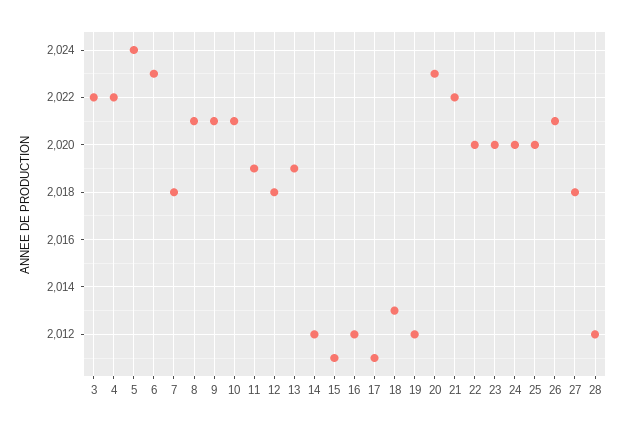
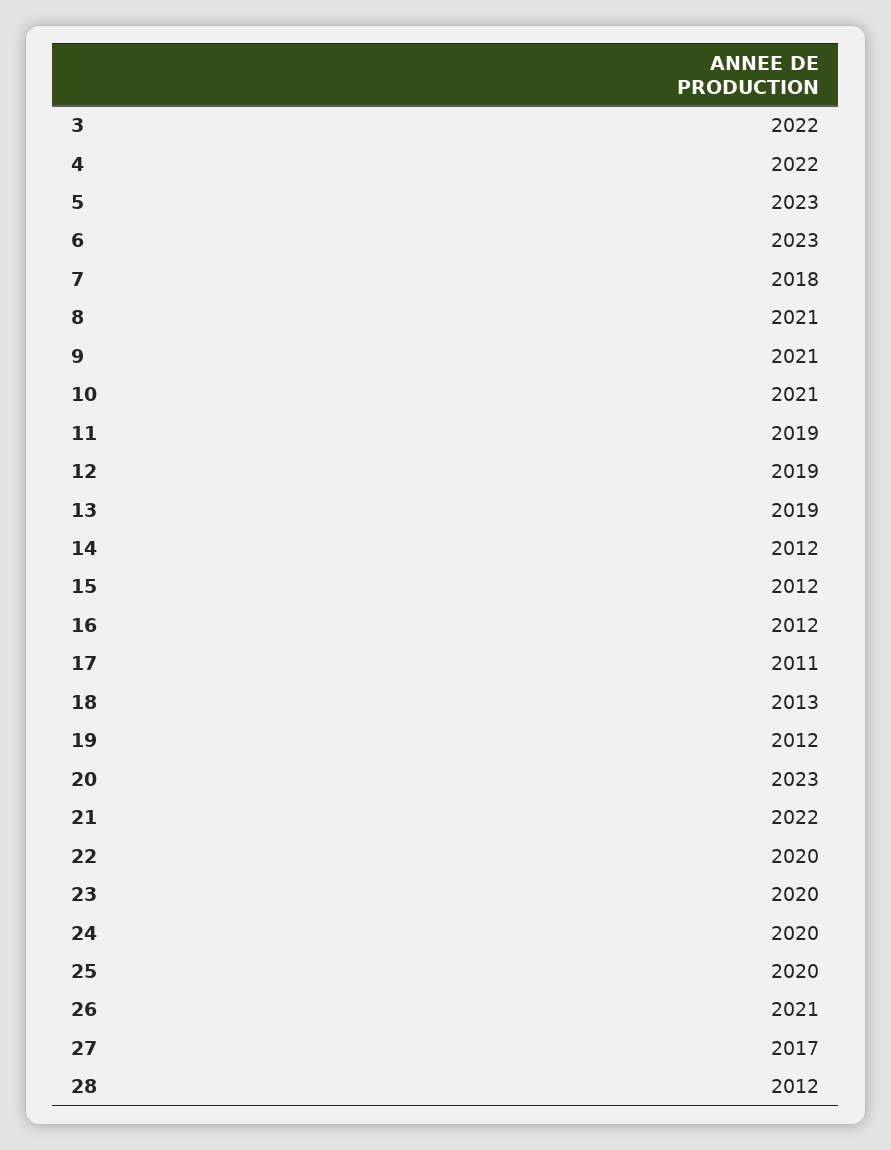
5: 2024 -> 2023
12: 2018 -> 2019
15: 2011 -> 2012
27: 2018 -> 2017

